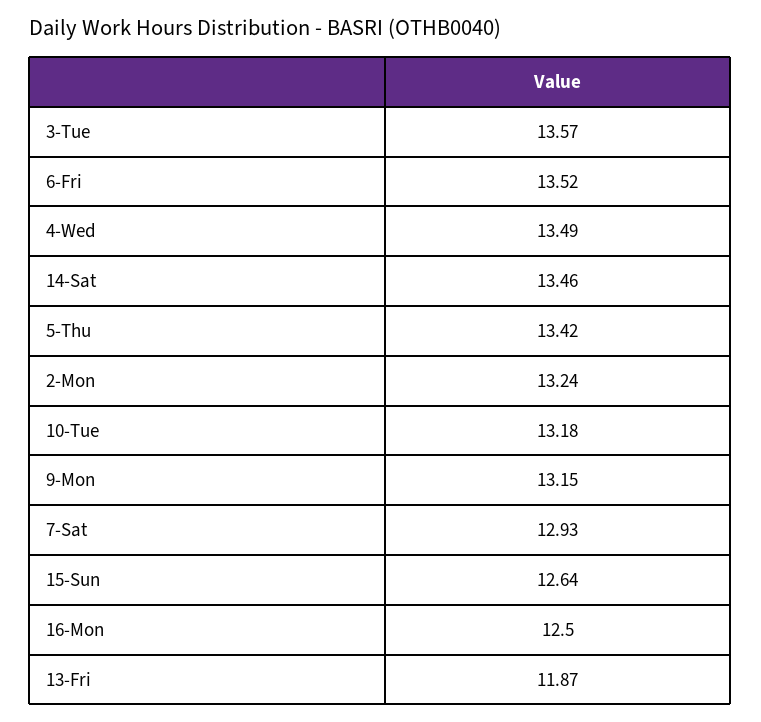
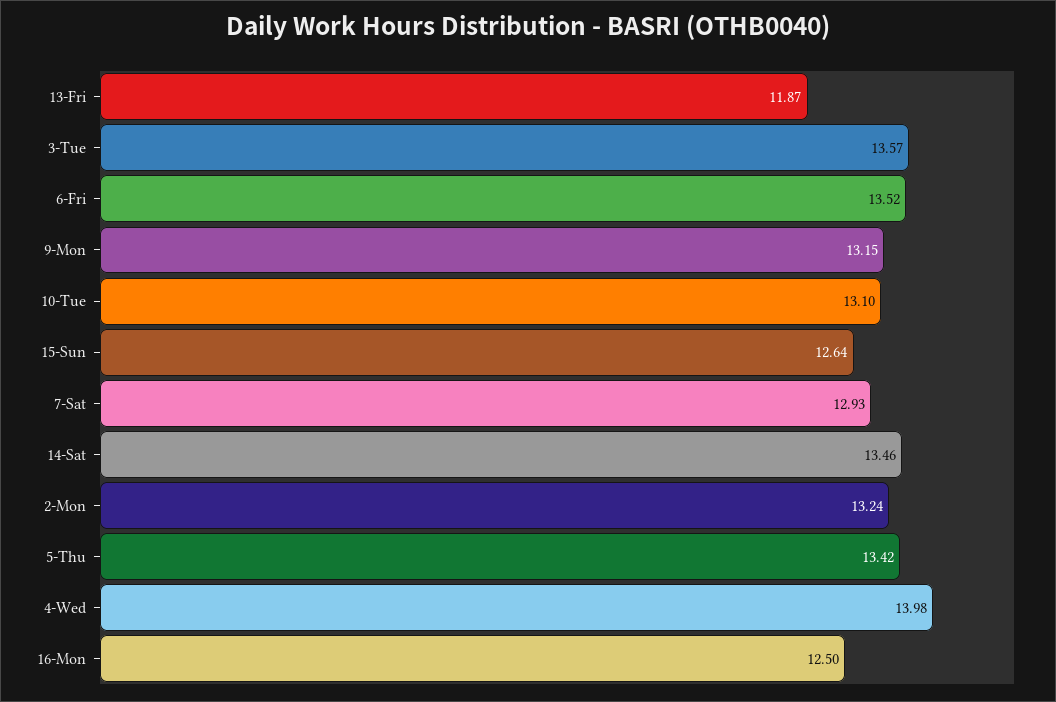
4-Wed: 13.49 -> 13.98
10-Tue: 13.18 -> 13.1

